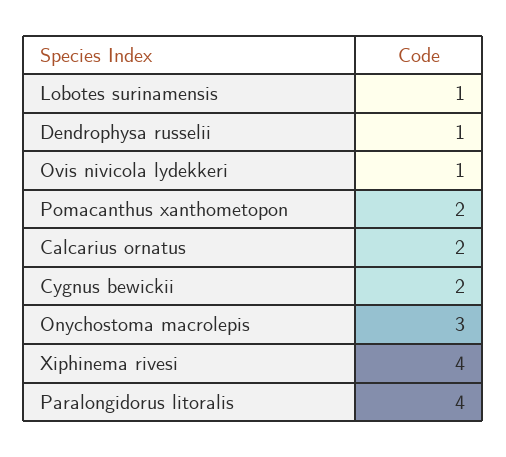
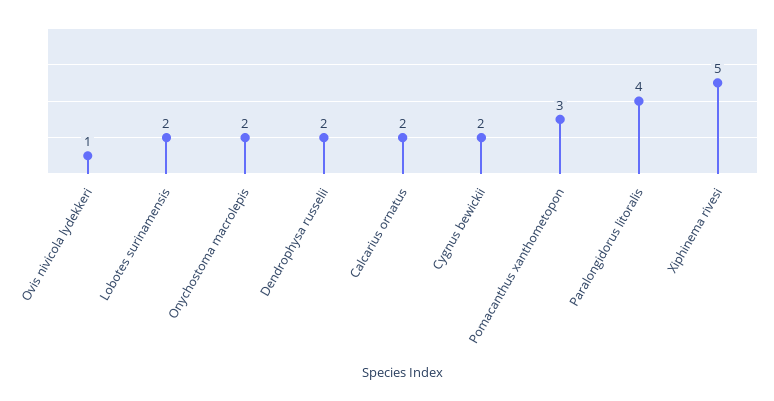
Lobotes surinamensis: 1 -> 2
Dendrophysa russelii: 1 -> 2
Pomacanthus xanthometopon: 2 -> 3
Onychostoma macrolepis: 3 -> 2
Xiphinema rivesi: 4 -> 5

